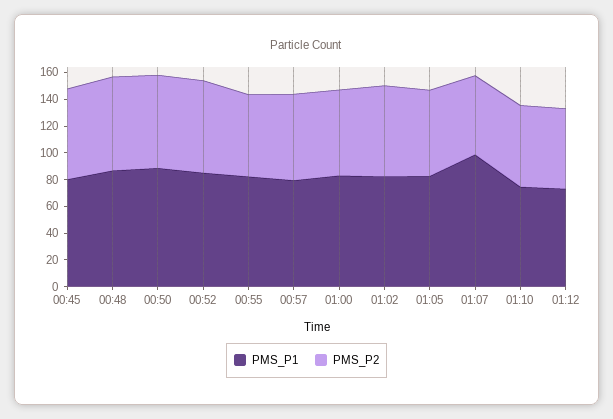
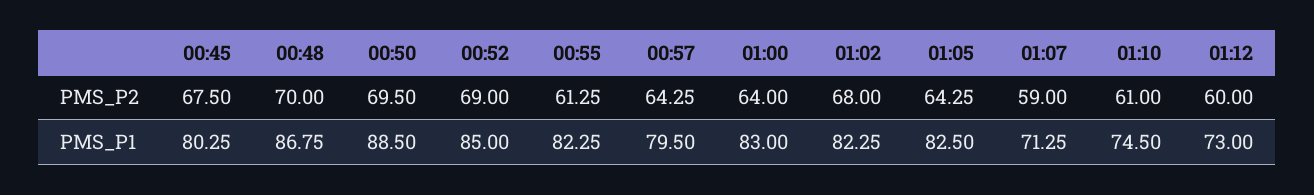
PMS_P1, 01:07: 100 -> 71.25

